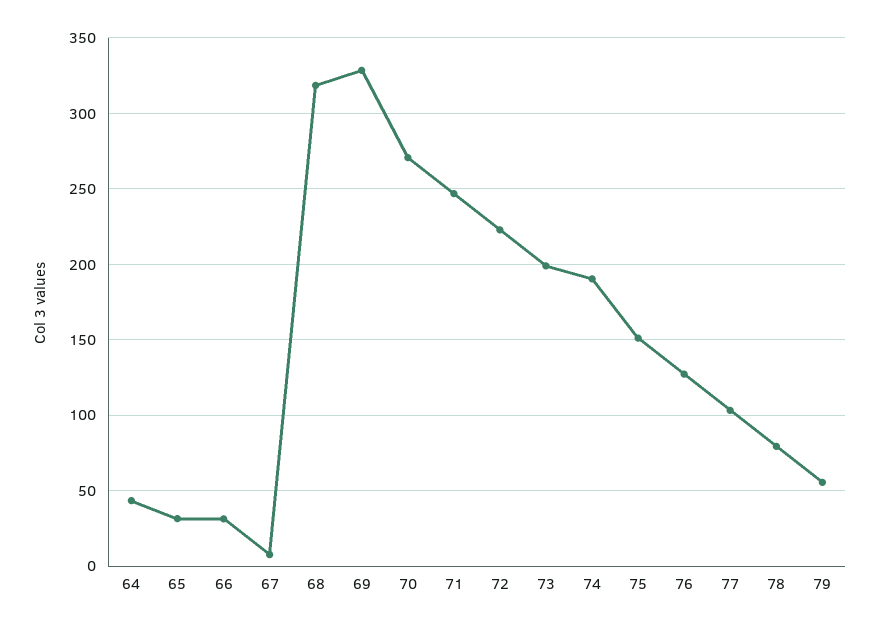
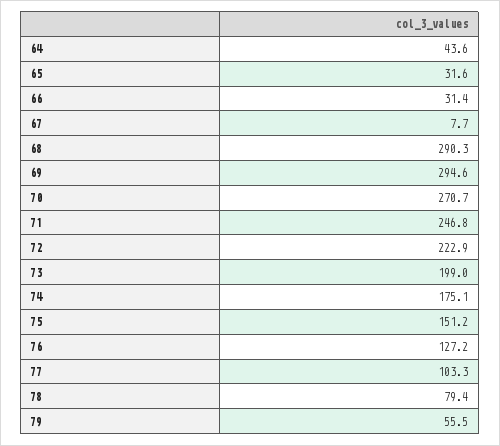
68: 320 -> 290.3
69: 330 -> 294.6
74: 190 -> 175.1

